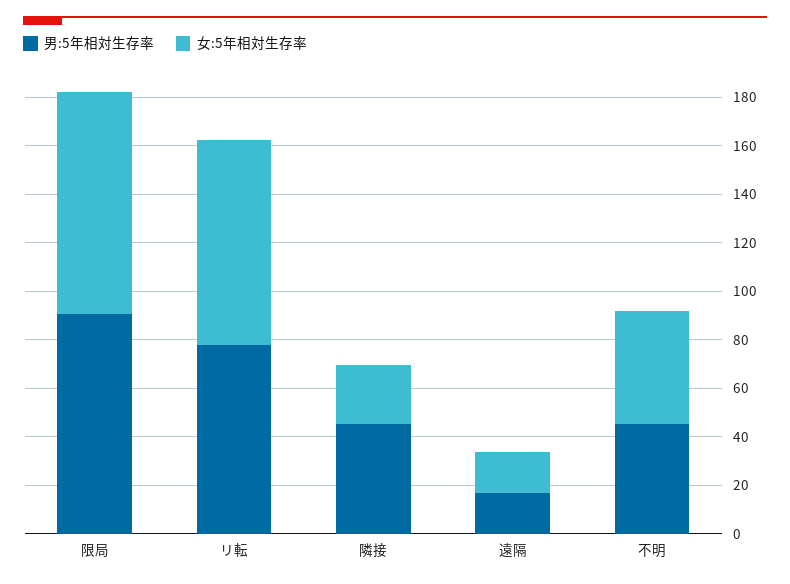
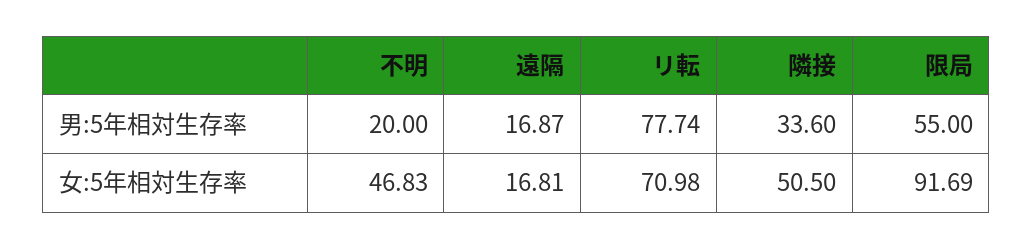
男:5年相対生存率, 限局: 90 -> 55
女:5年相対生存率, リ転: 85 -> 70.98
男:5年相対生存率, 隣接: 45 -> 33.6
女:5年相対生存率, 隣接: 25 -> 50.5
男:5年相対生存率, 不明: 45 -> 20

